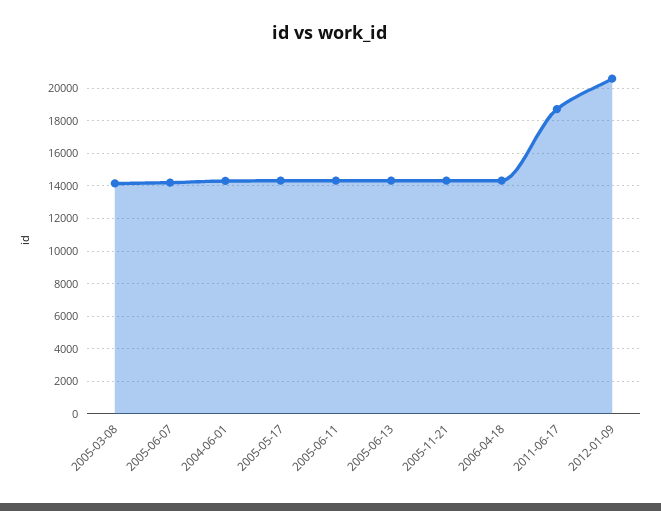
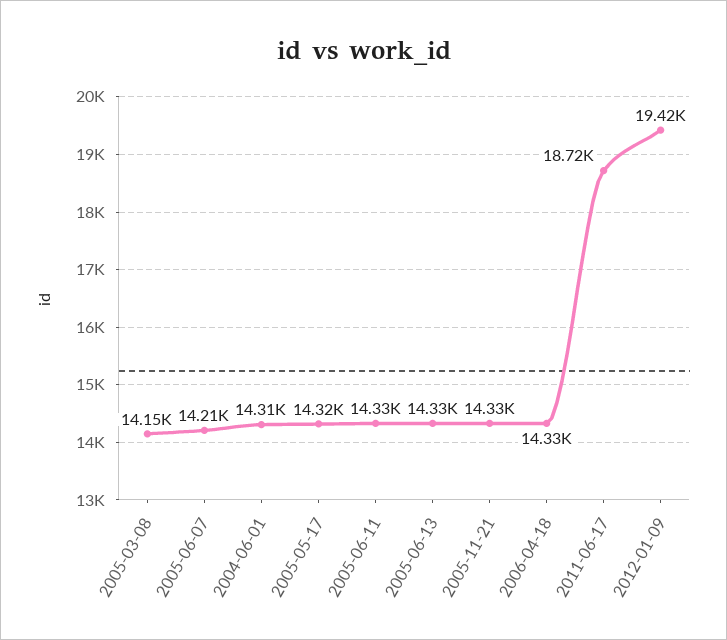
2012-01-09: 20500 -> 19420

